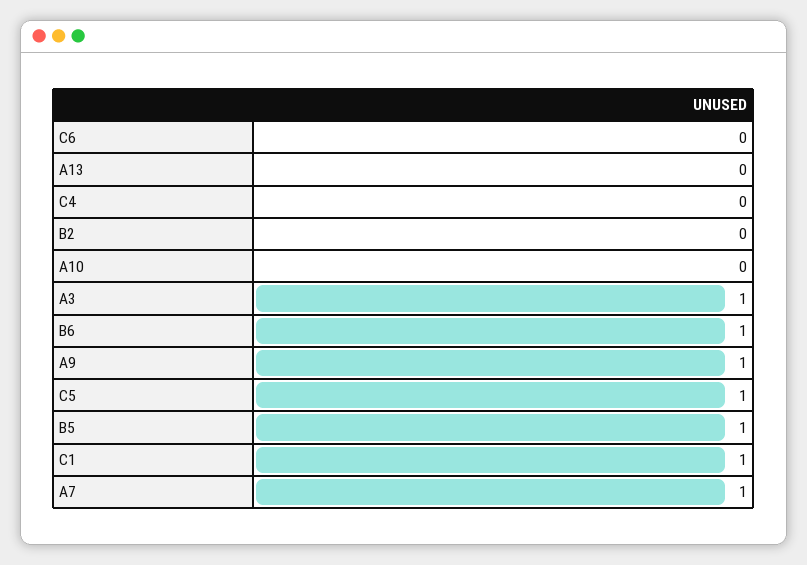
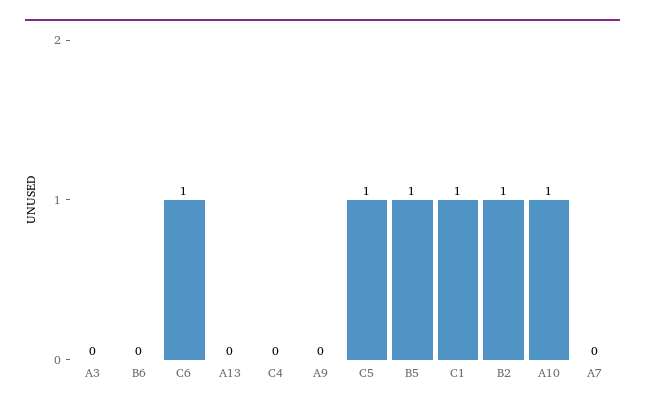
C6: 0 -> 1
B2: 0 -> 1
A10: 0 -> 1
A3: 1 -> 0
B6: 1 -> 0
A9: 1 -> 0
A7: 1 -> 0

